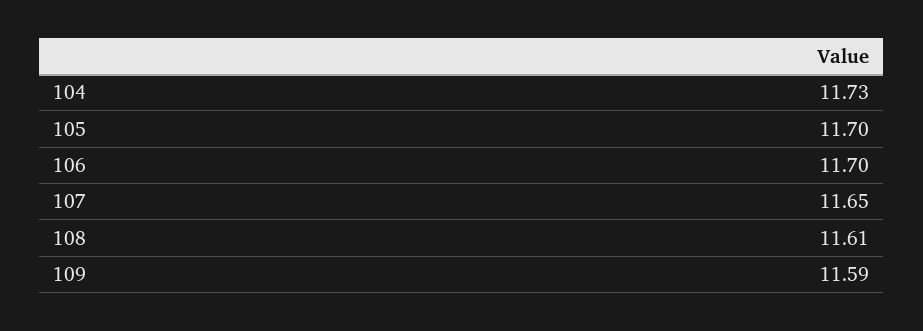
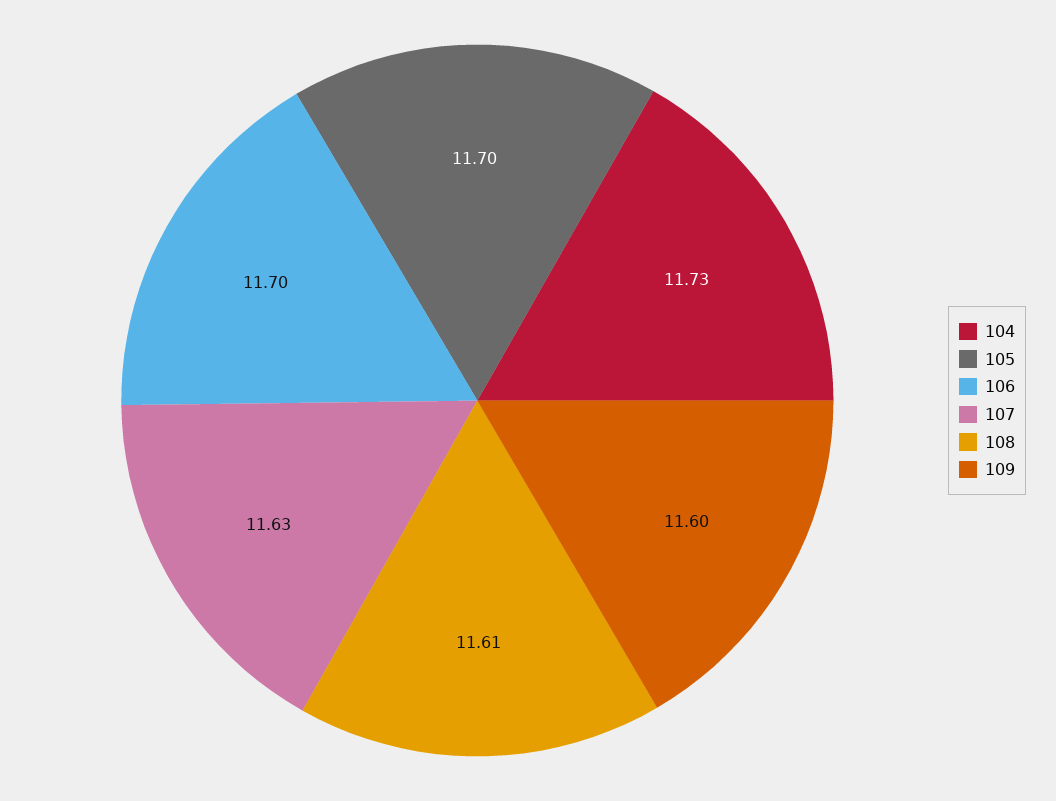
107: 11.65 -> 11.63
109: 11.59 -> 11.6

